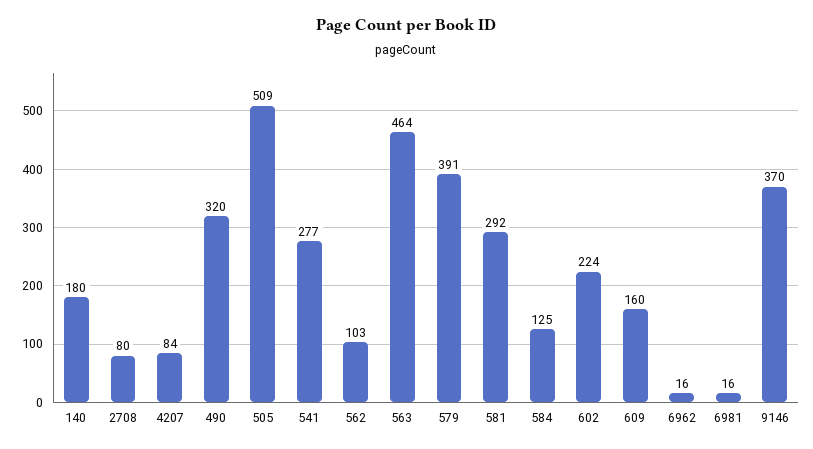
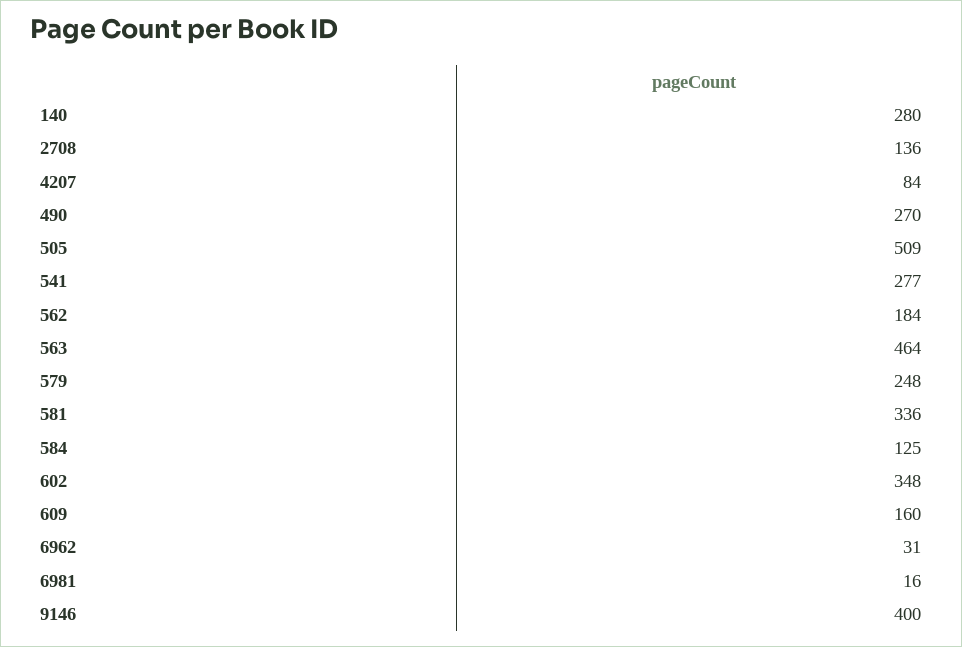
140: 180 -> 280
2708: 80 -> 136
490: 320 -> 270
562: 103 -> 184
579: 391 -> 248
581: 292 -> 336
602: 224 -> 348
6962: 16 -> 31
9146: 370 -> 400

